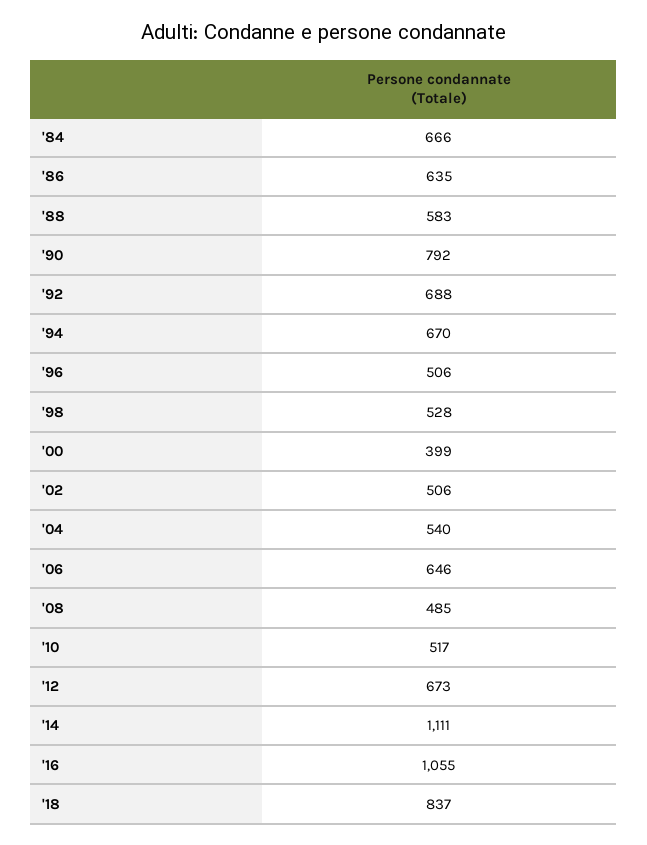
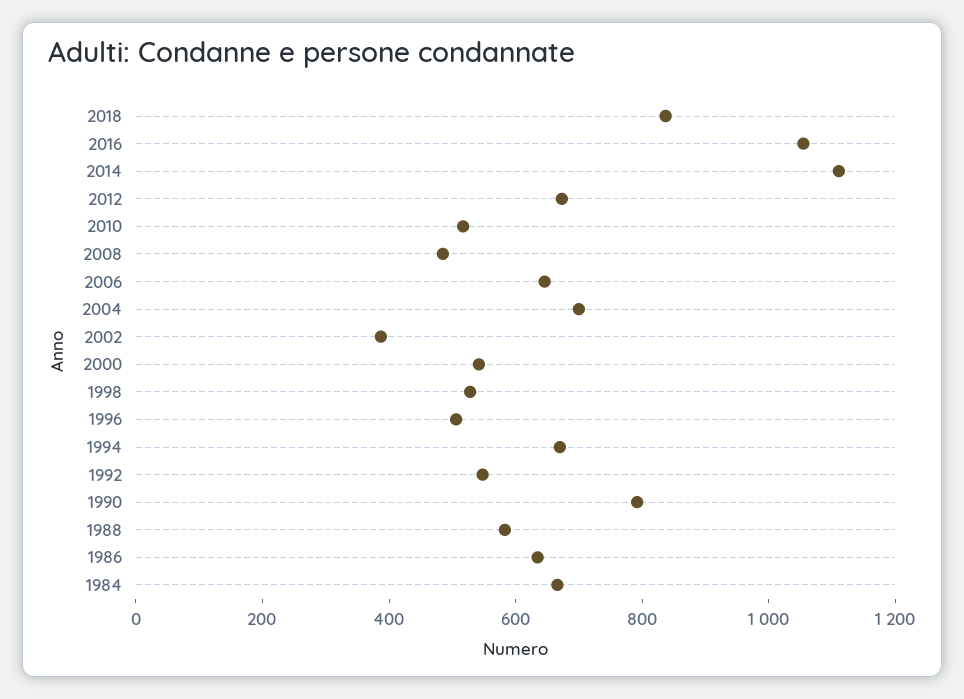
'92: 688 -> 550
'00: 399 -> 550
'02: 506 -> 400
'04: 540 -> 700

